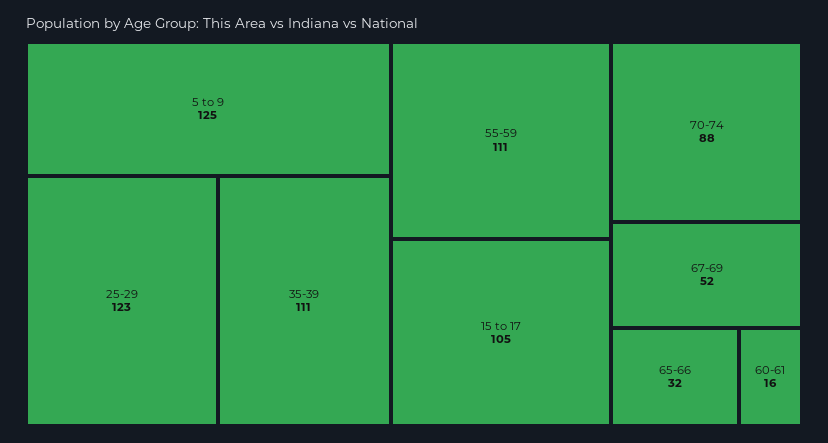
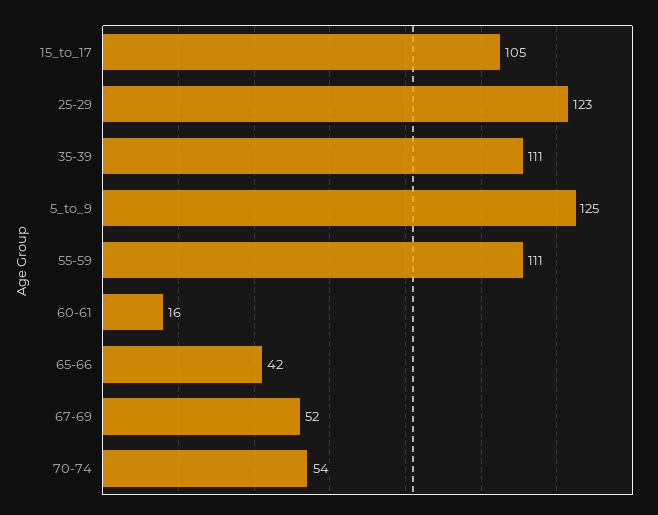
70-74: 88 -> 54
65-66: 32 -> 42

